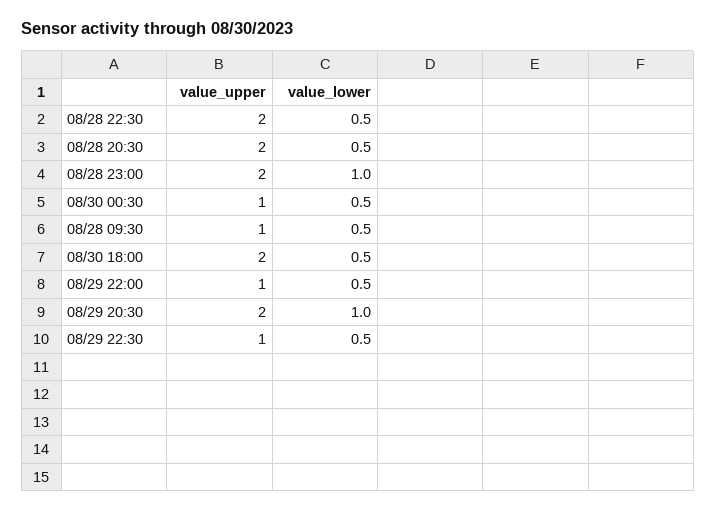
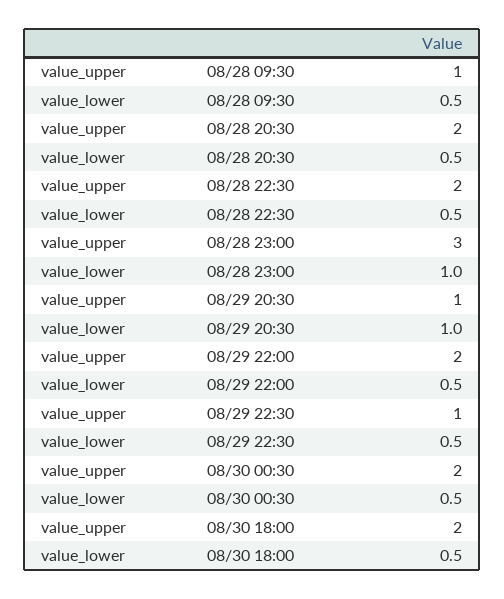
value_upper, 08/28 23:00: 2 -> 3
value_upper, 08/30 00:30: 1 -> 2
value_upper, 08/29 22:00: 1 -> 2
value_upper, 08/29 20:30: 2 -> 1

